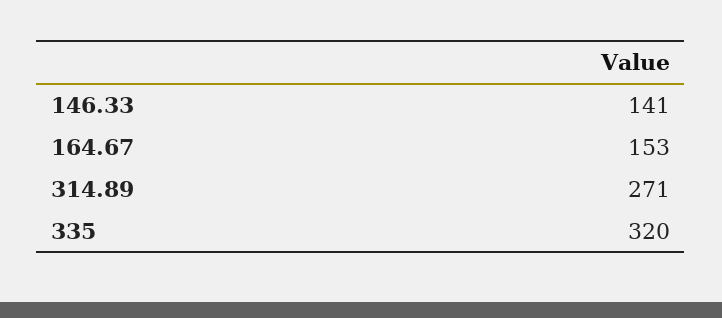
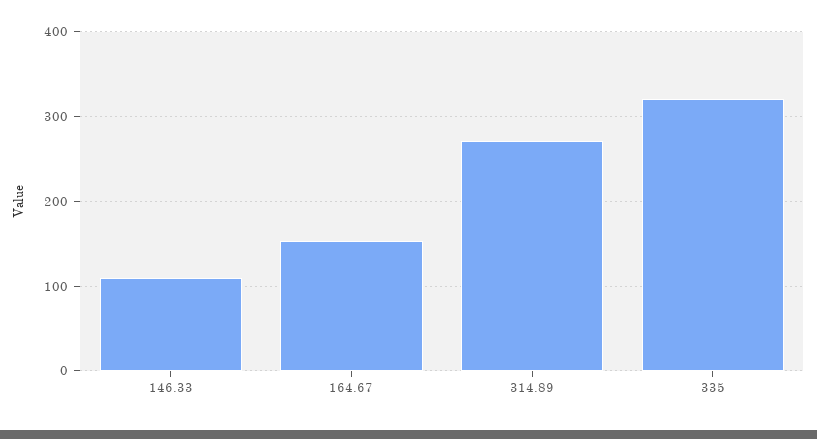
146.33: 141 -> 110

